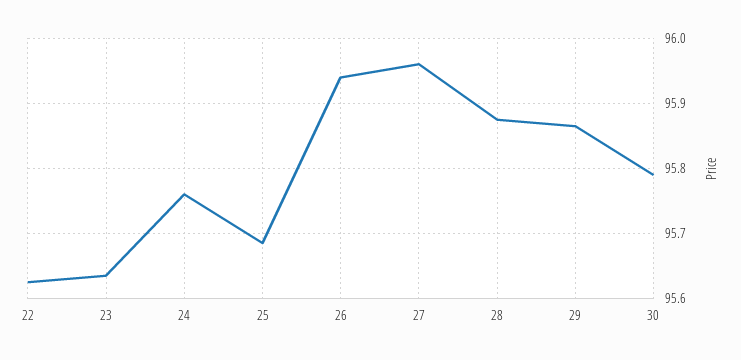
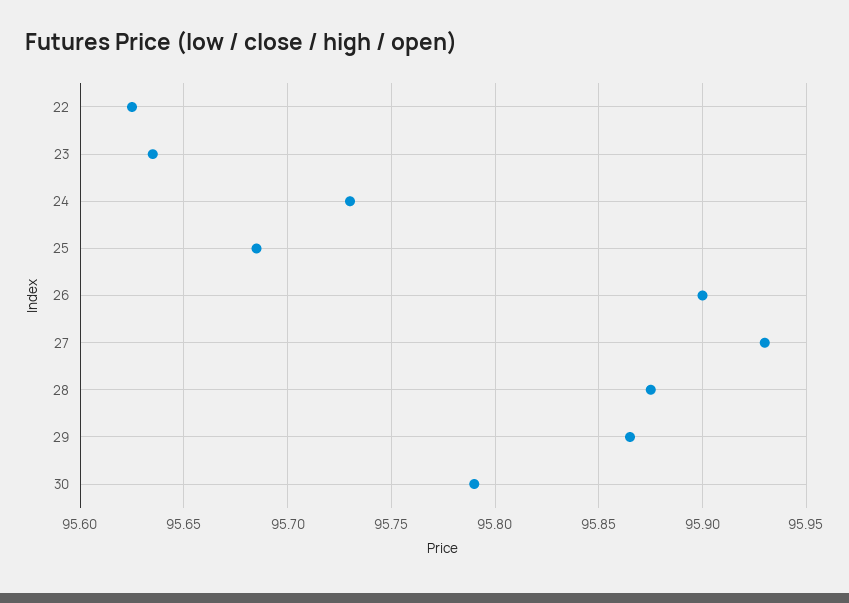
24: 95.76 -> 95.73
26: 95.94 -> 95.9
27: 95.96 -> 95.93

